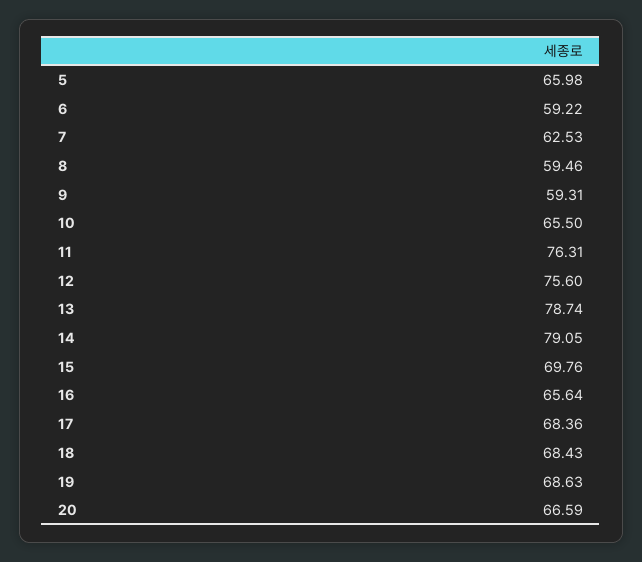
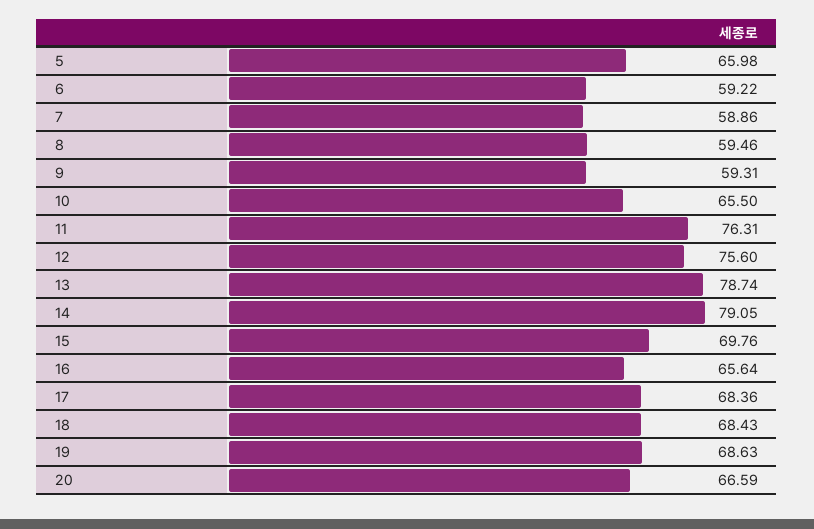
7: 62.53 -> 58.86

